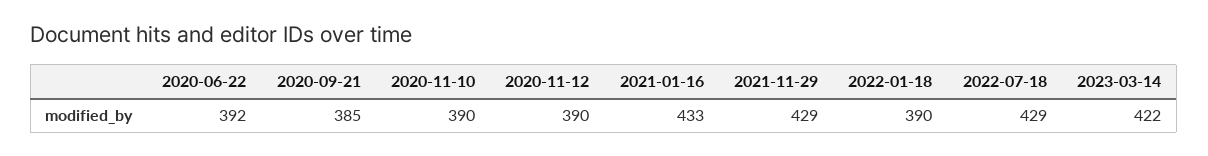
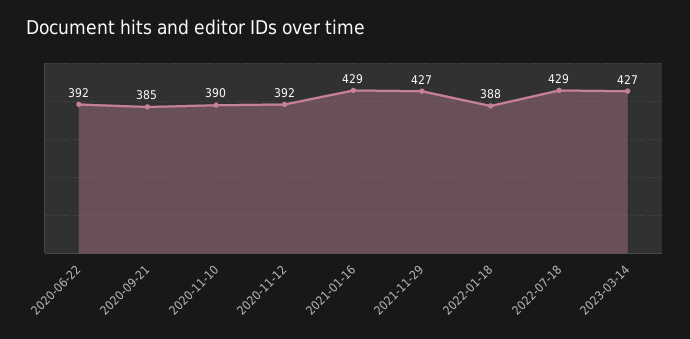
2020-11-12: 390 -> 392
2021-01-16: 433 -> 429
2021-11-29: 429 -> 427
2022-01-18: 390 -> 388
2023-03-14: 422 -> 427

